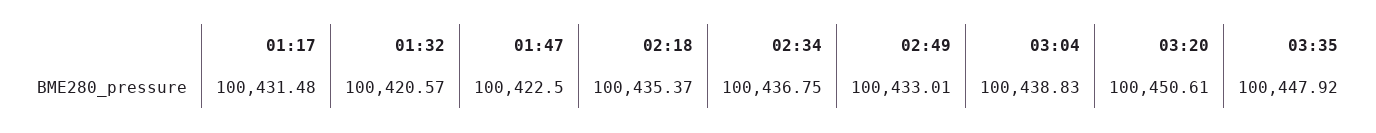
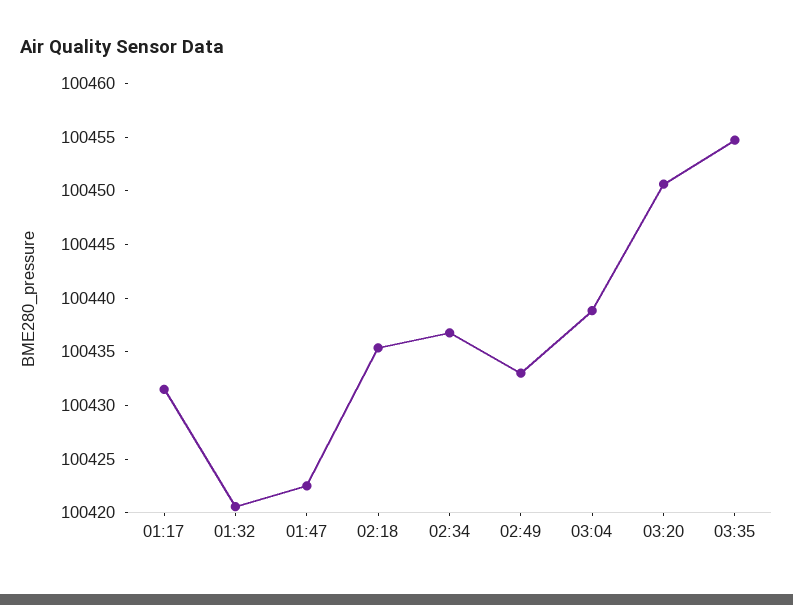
03:35: 100447.92 -> 100455

